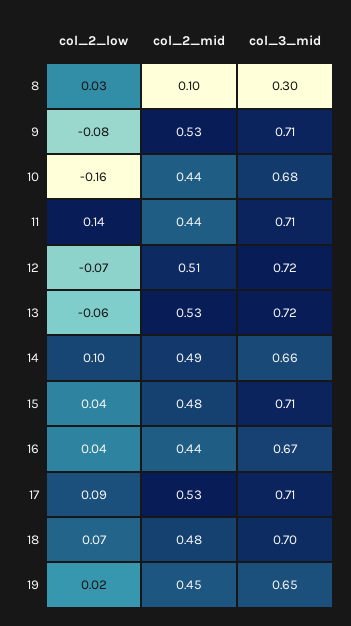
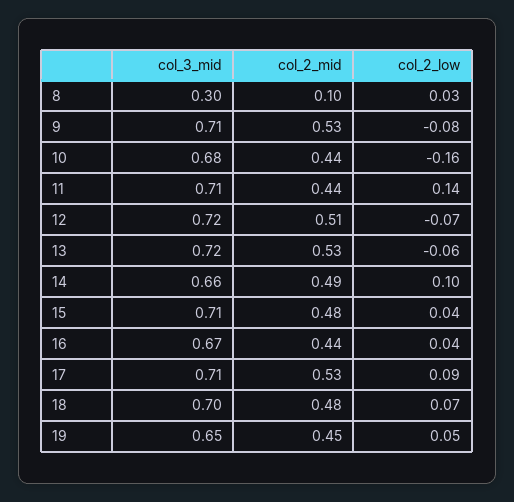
col_2_low, 19: 0.02 -> 0.05

